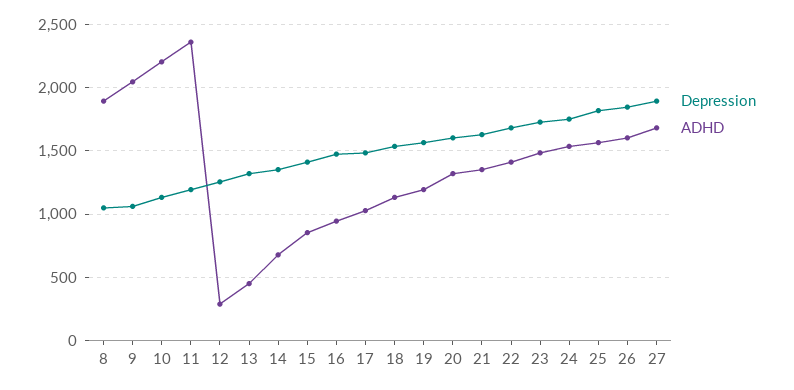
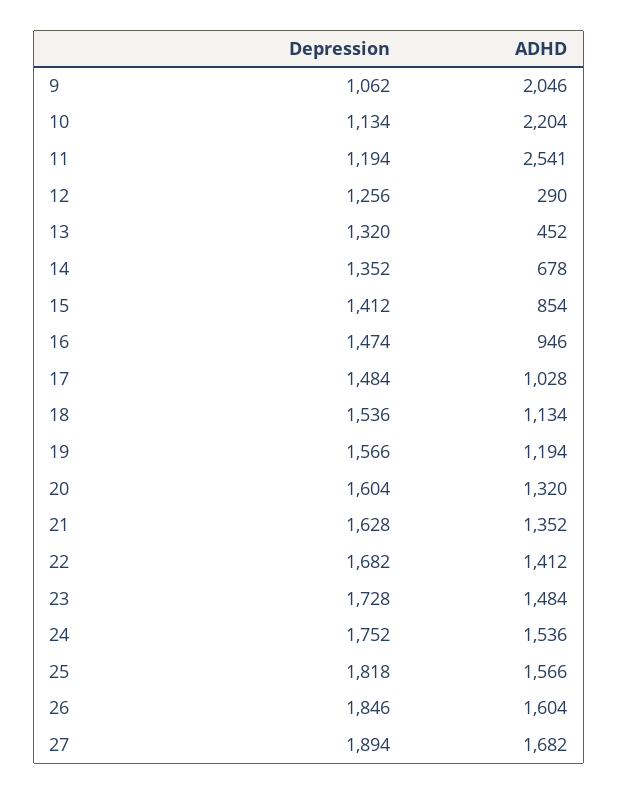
Depression, 8: 1050 -> none
ADHD, 8: 1900 -> none
ADHD, 11: 2350 -> 2541

